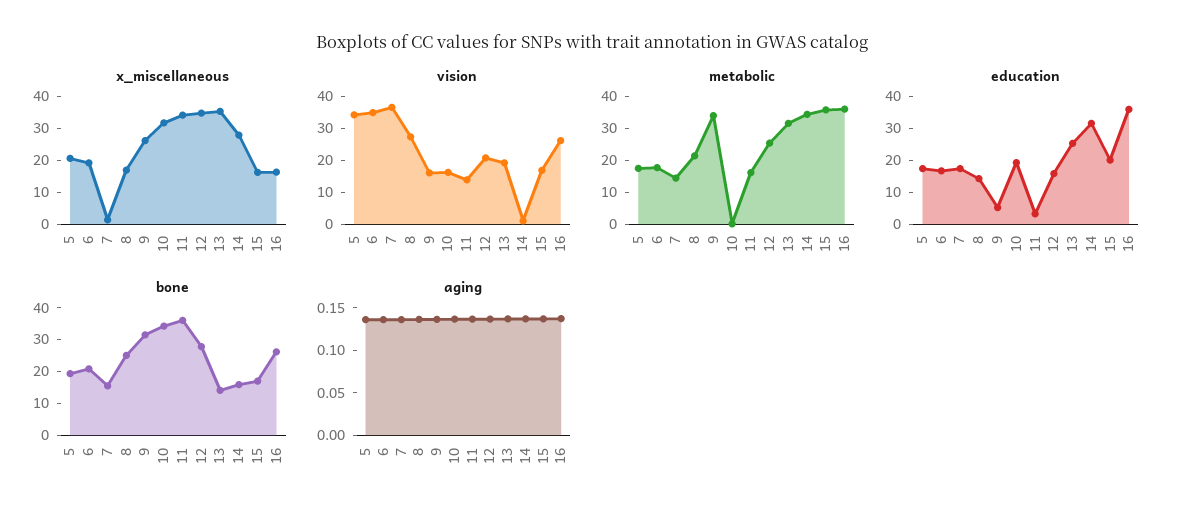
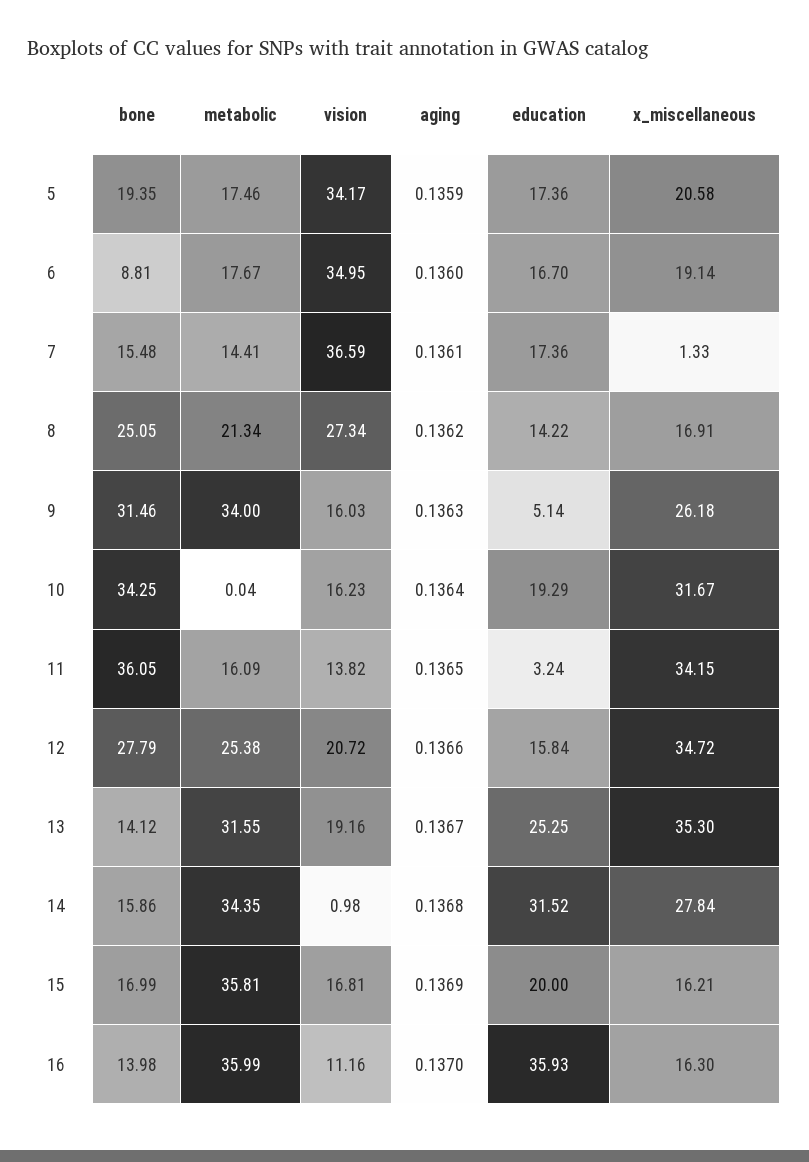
vision, 16: 25 -> 11.16
bone, 6: 20 -> 8.81
bone, 16: 25 -> 13.98

